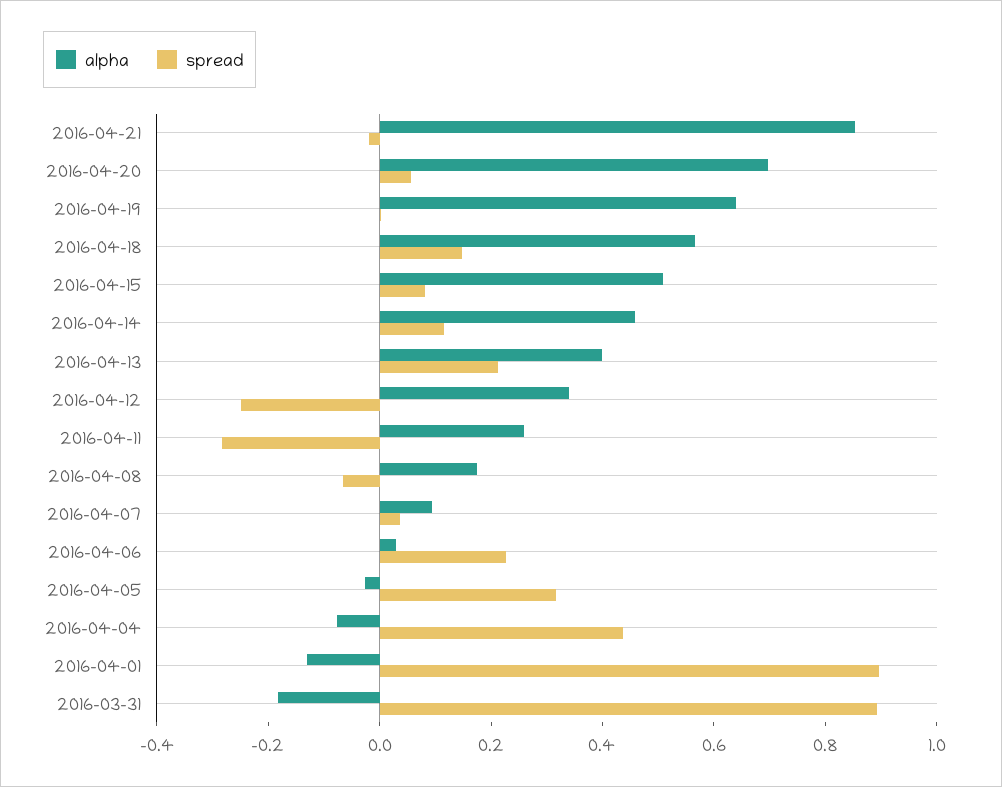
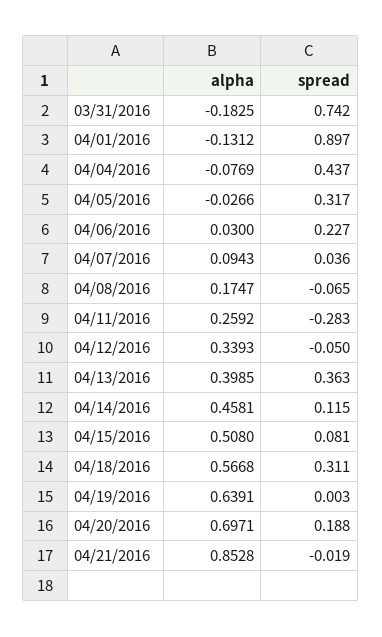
spread, 2016-04-20: 0.05 -> 0.188
spread, 2016-04-18: 0.15 -> 0.311
spread, 2016-04-13: 0.2 -> 0.363
spread, 2016-04-12: -0.25 -> -0.05
spread, 2016-03-31: 0.9 -> 0.742

